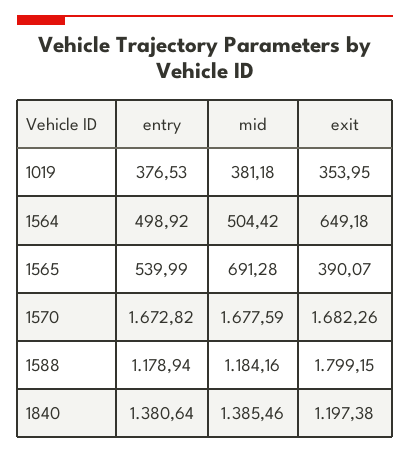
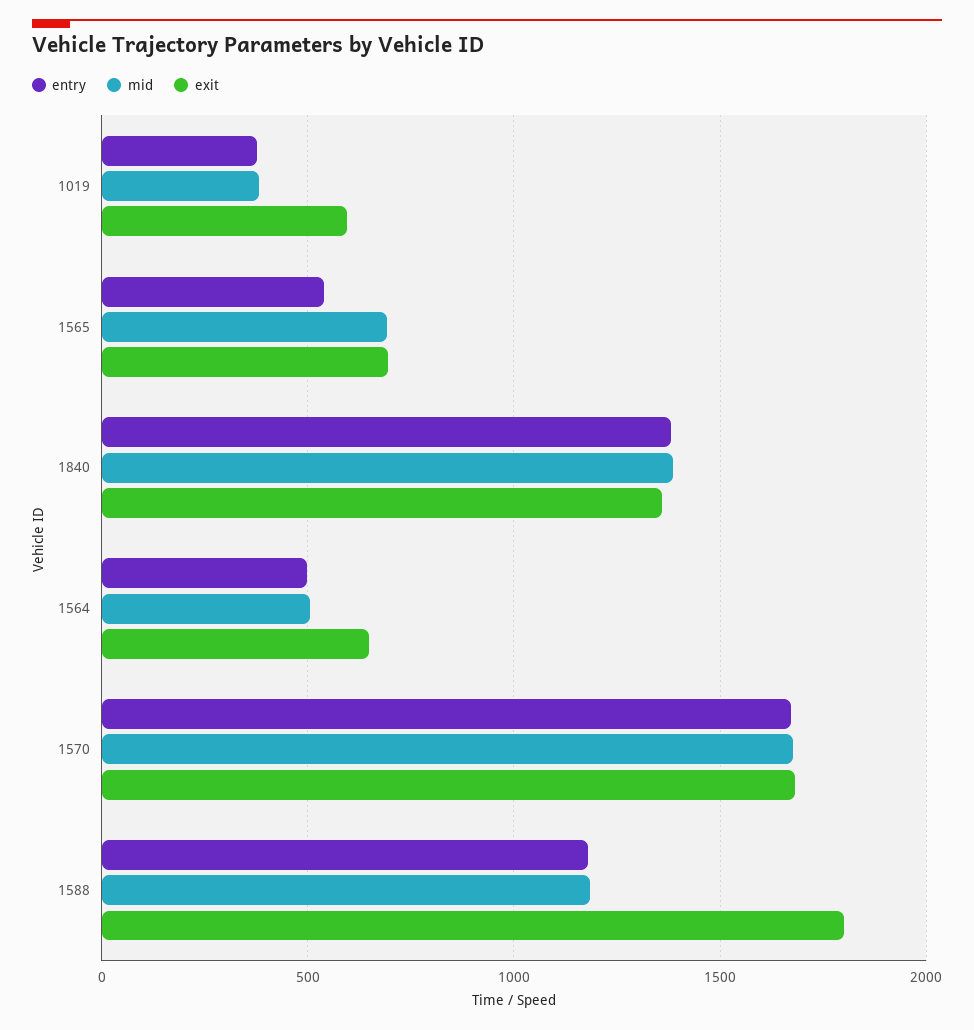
exit, 1019: 353.95 -> 600
exit, 1565: 390.07 -> 700
exit, 1840: 1197.38 -> 1350

